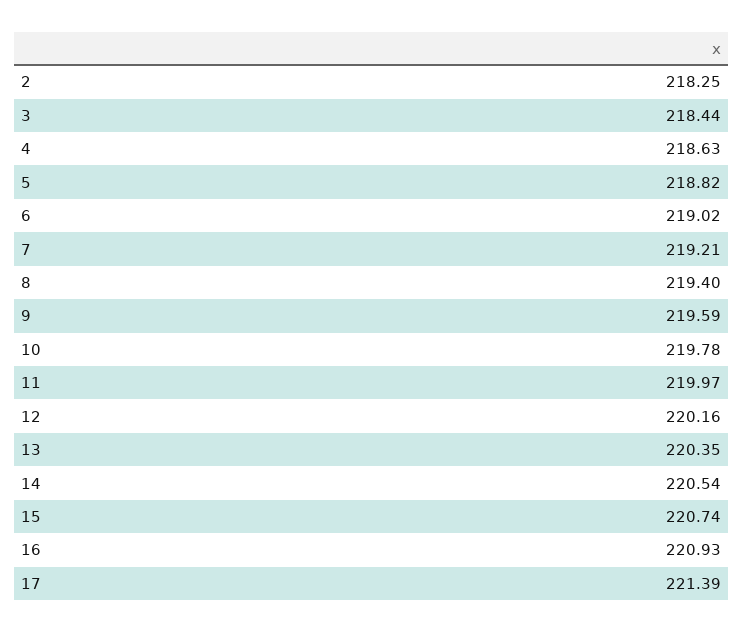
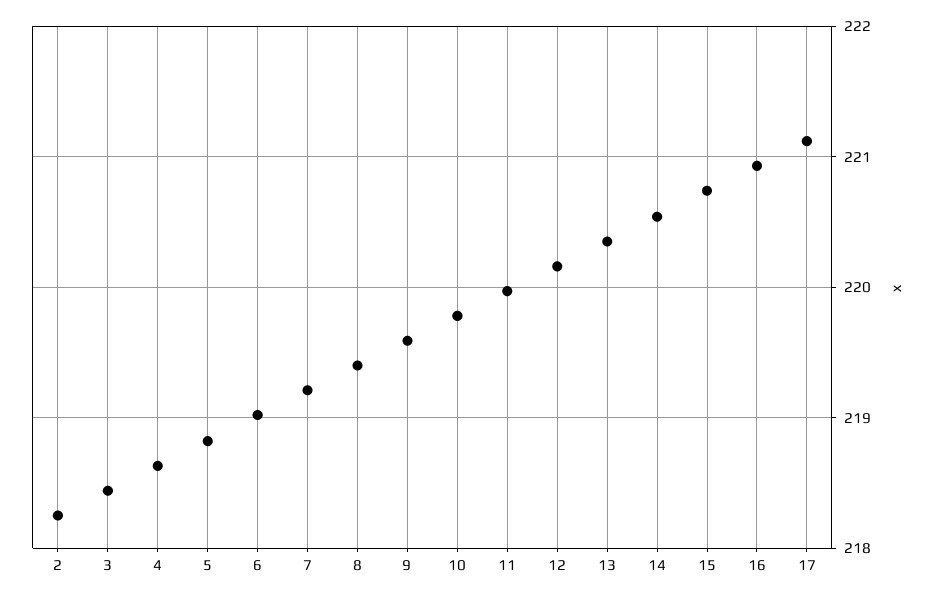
17: 221.39 -> 221.1

